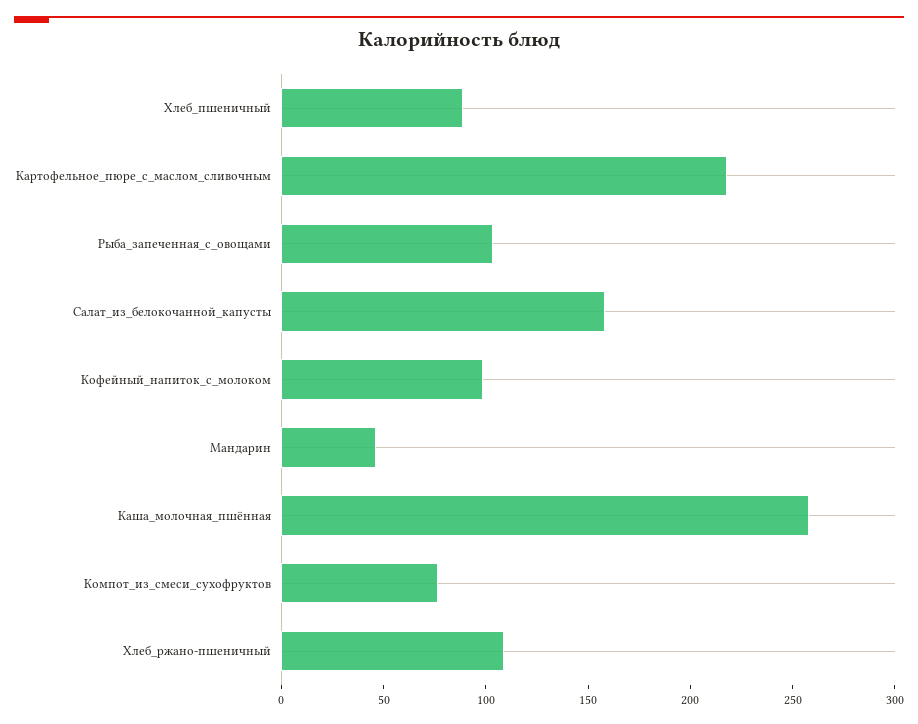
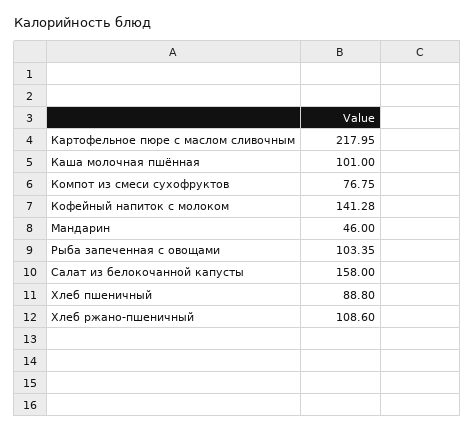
Кофейный_напиток_с_молоком: 100 -> 141.28
Каша_молочная_пшённая: 260 -> 101

